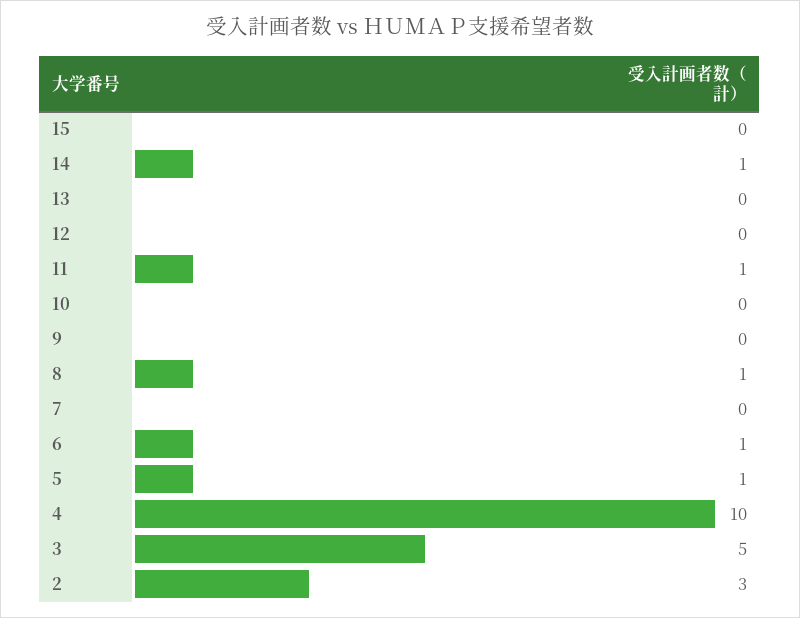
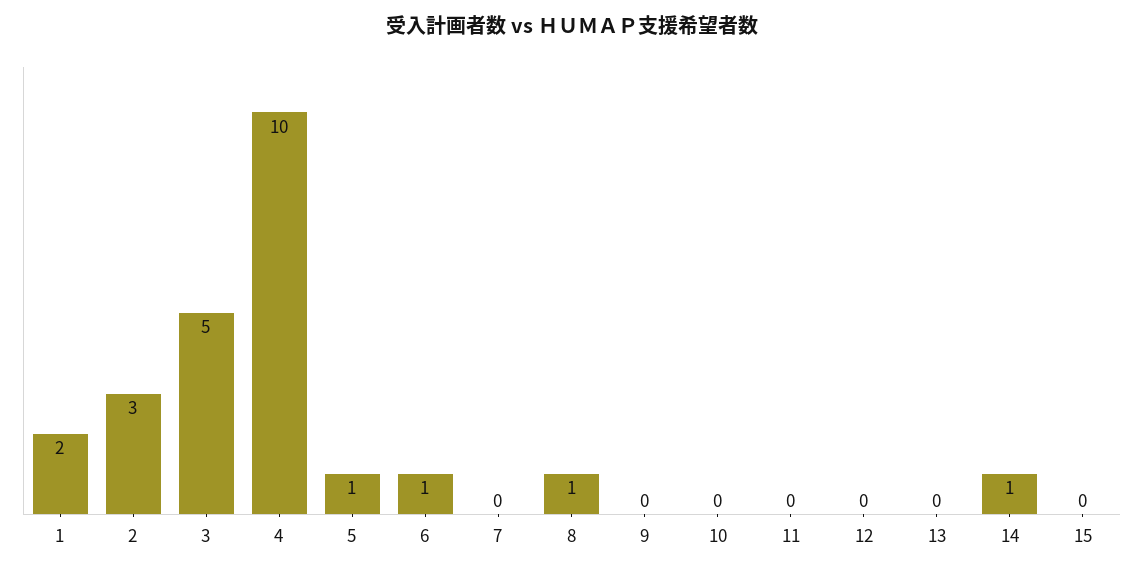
11: 1 -> 0
1: none -> 2

